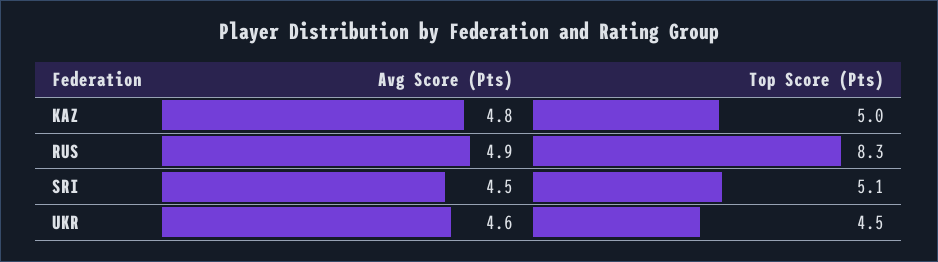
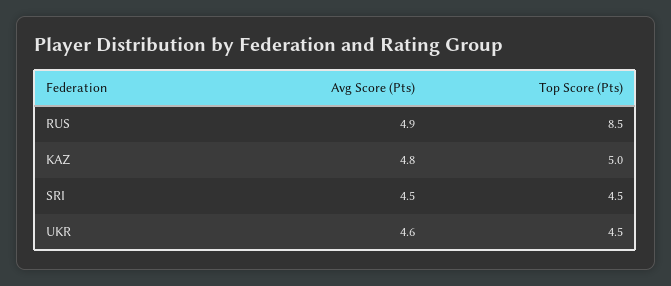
Top Score (Pts), RUS: 8.3 -> 8.5
Top Score (Pts), SRI: 5.1 -> 4.5

